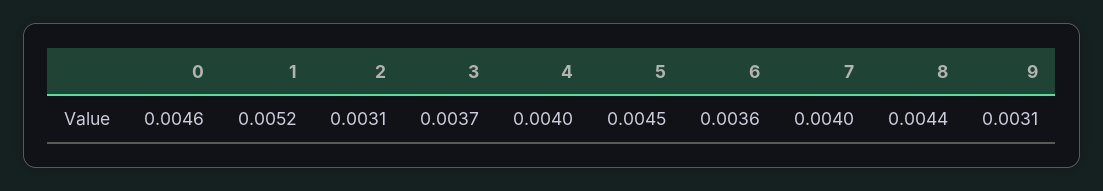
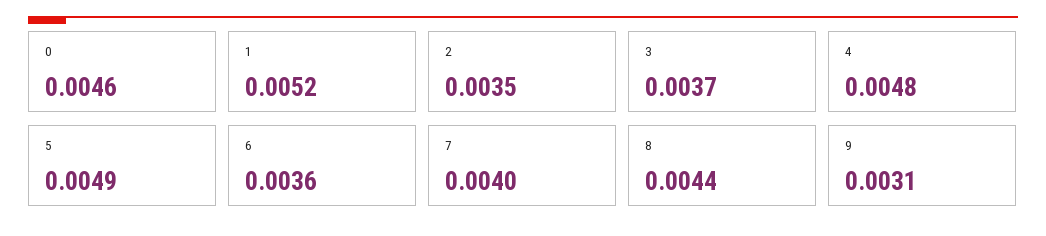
2: 0.0031 -> 0.0035
4: 0.004 -> 0.0048
5: 0.0045 -> 0.0049

